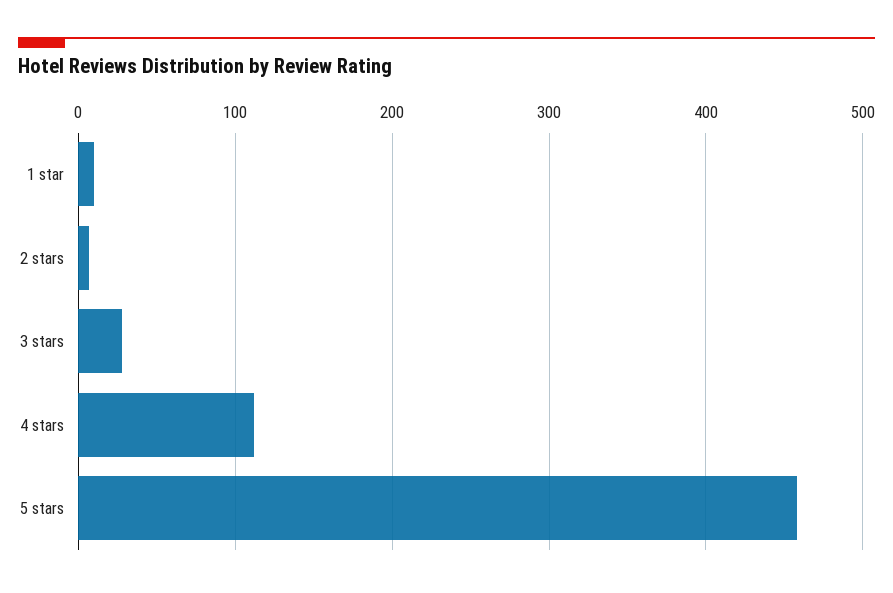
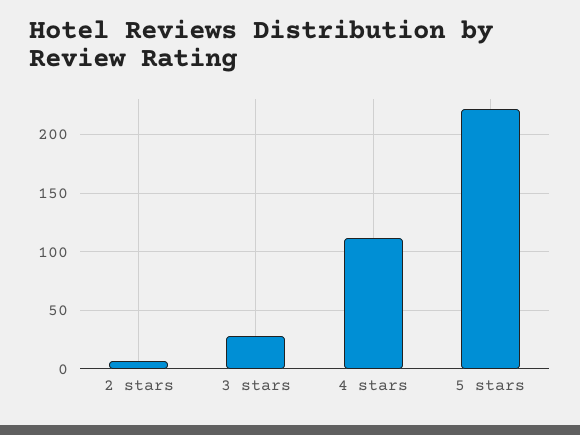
1 star: 10 -> none
5 stars: 460 -> 220

